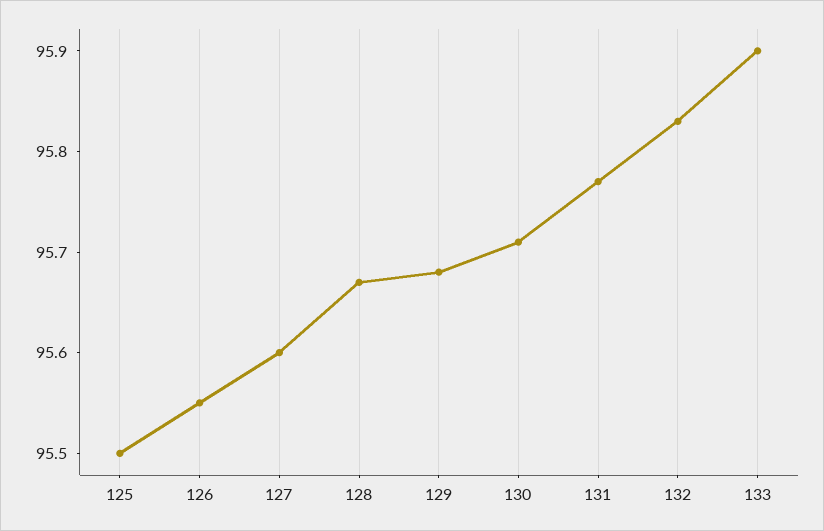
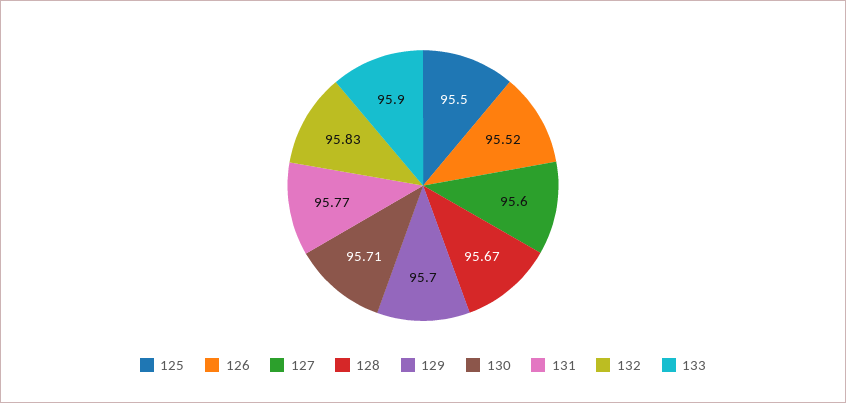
126: 95.55 -> 95.52
129: 95.68 -> 95.7

